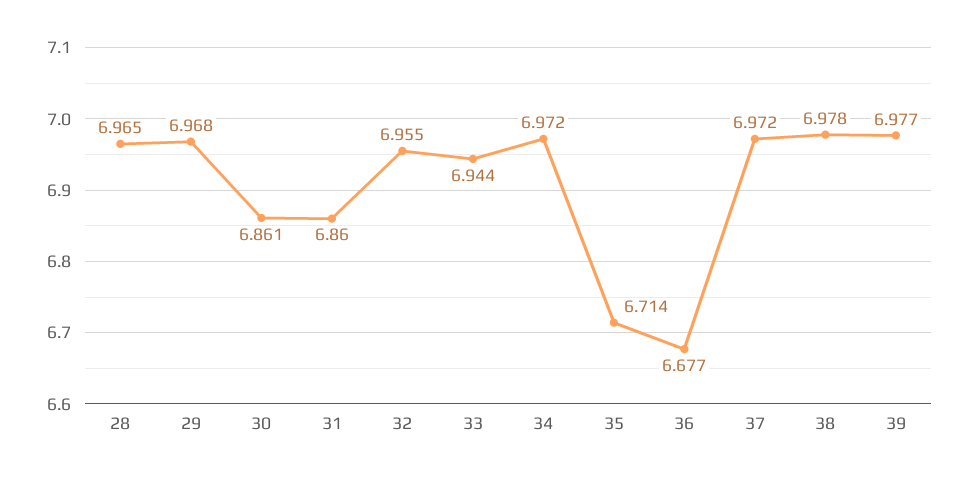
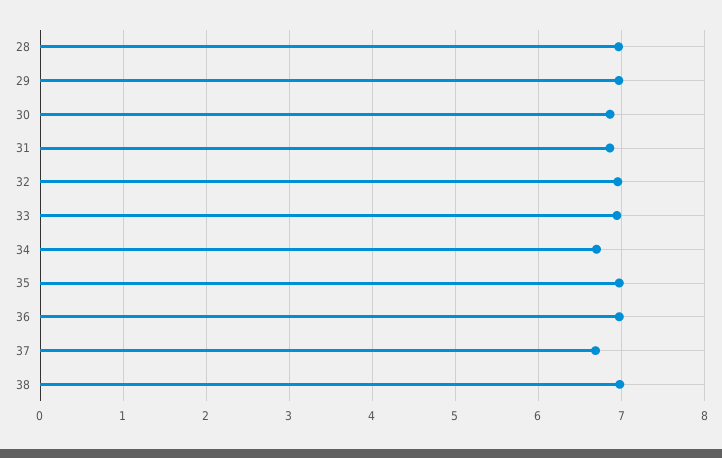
34: 6.972 -> 6.7
35: 6.714 -> 7
36: 6.677 -> 7
37: 6.972 -> 6.7
39: 6.977 -> none

